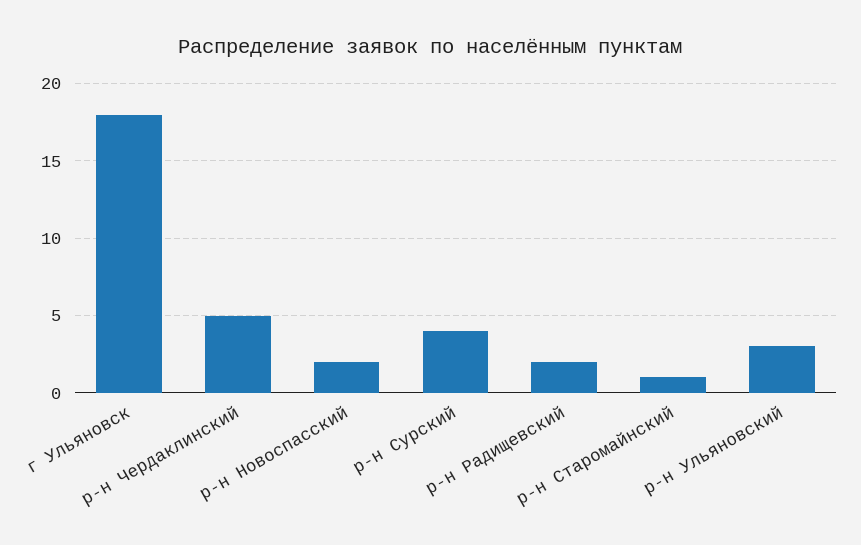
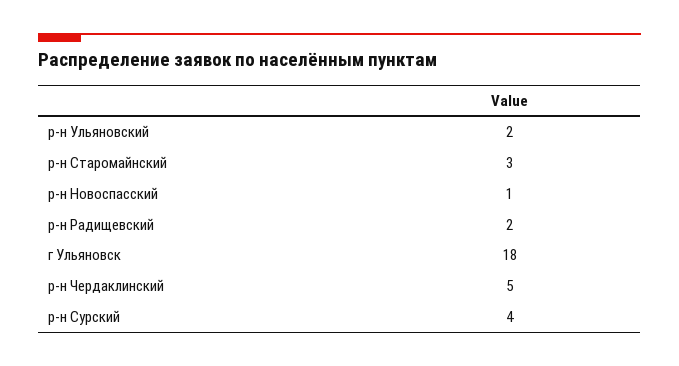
р-н Новоспасский: 2 -> 1
р-н Старомайнский: 1 -> 3
р-н Ульяновский: 3 -> 2

